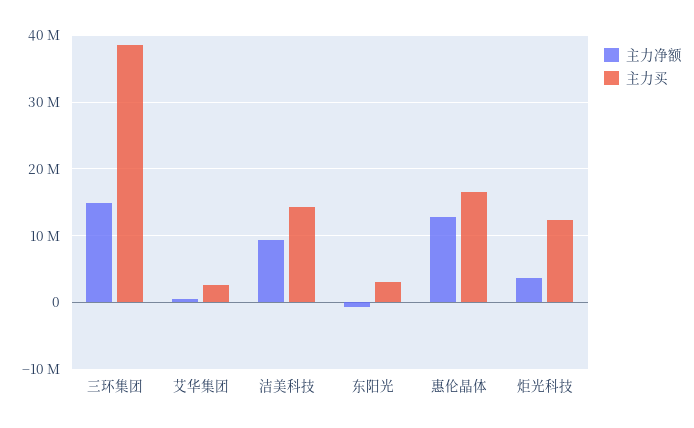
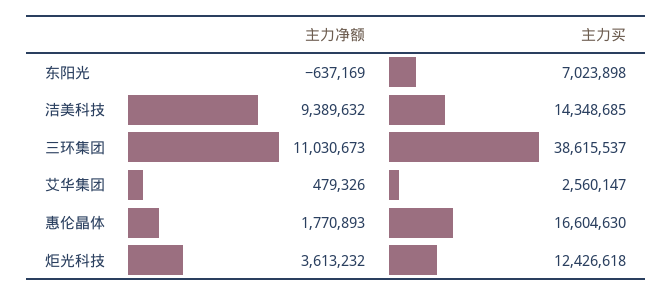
主力净额, 三环集团: 15000000 -> 11030673
主力买, 东阳光: 3000000 -> 7023898
主力净额, 惠伦晶体: 13000000 -> 1770893

